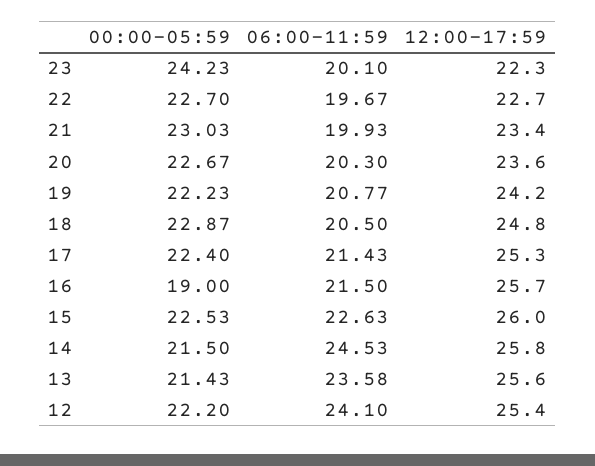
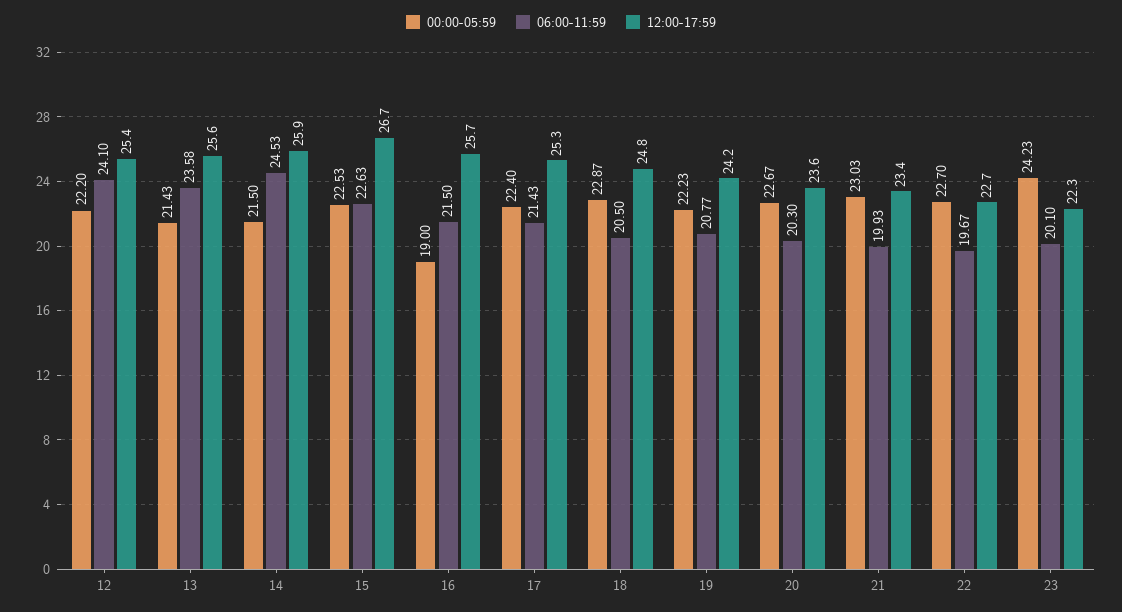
12:00-17:59, 15: 26 -> 26.7
12:00-17:59, 14: 25.8 -> 25.9

